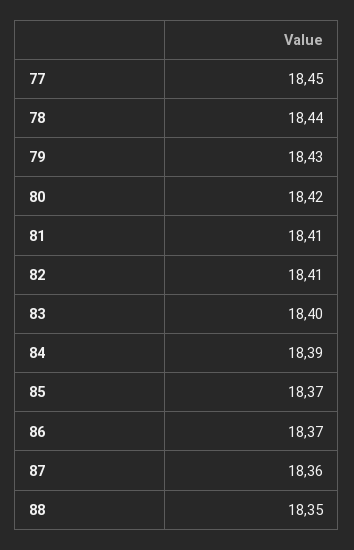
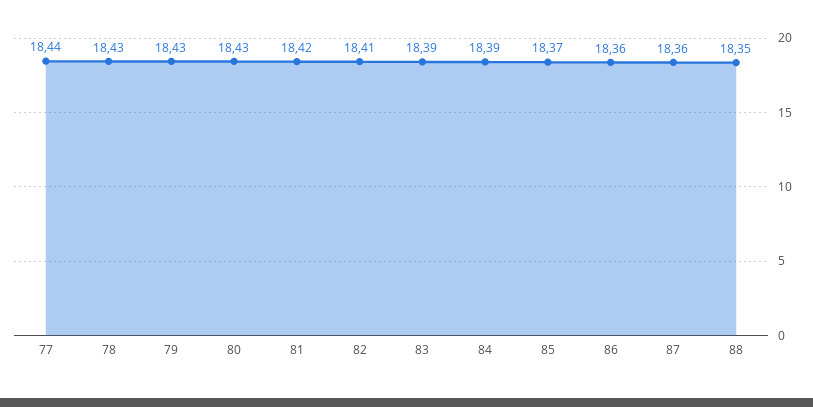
77: 18.45 -> 18.44
78: 18.44 -> 18.43
80: 18.42 -> 18.43
81: 18.41 -> 18.42
83: 18.4 -> 18.39
86: 18.37 -> 18.36

